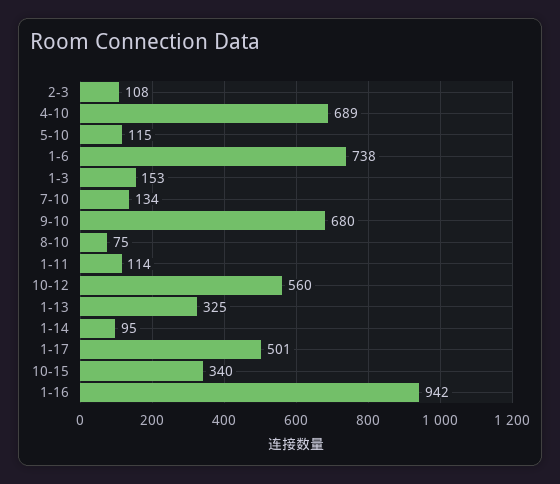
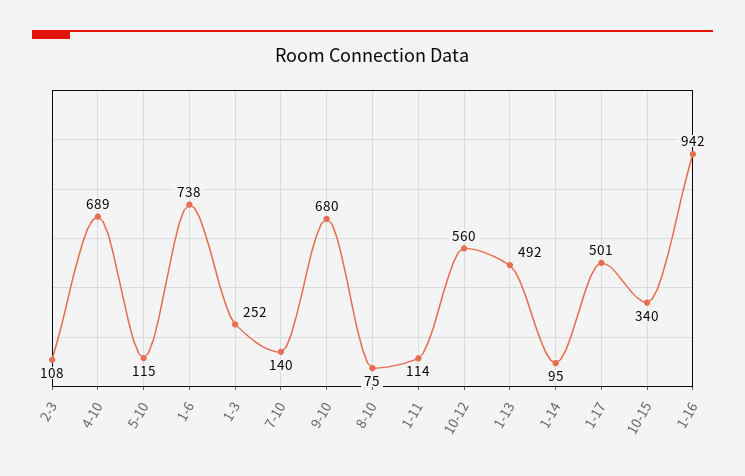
1-3: 153 -> 252
7-10: 134 -> 140
1-13: 325 -> 492

